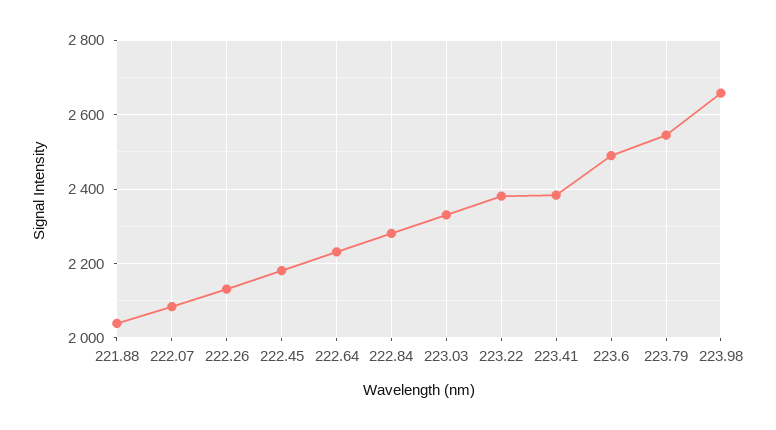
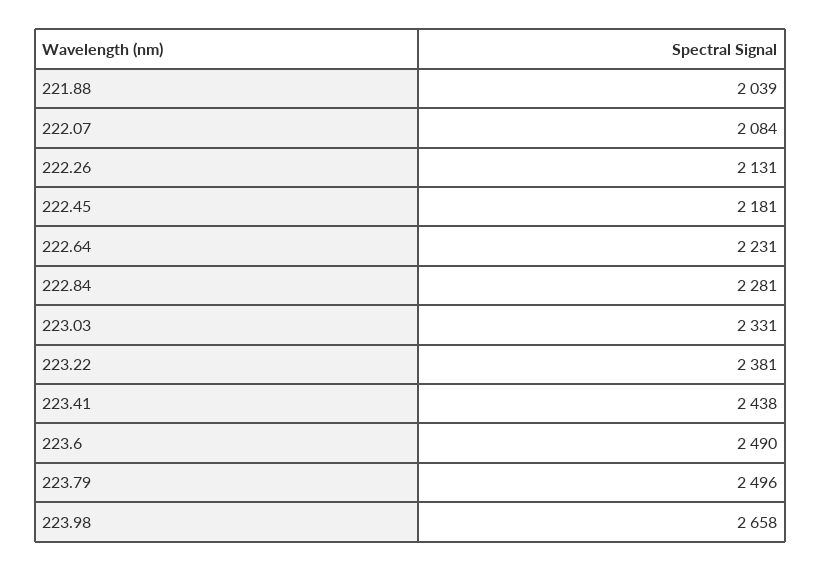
223.41: 2380 -> 2438
223.79: 2540 -> 2496

